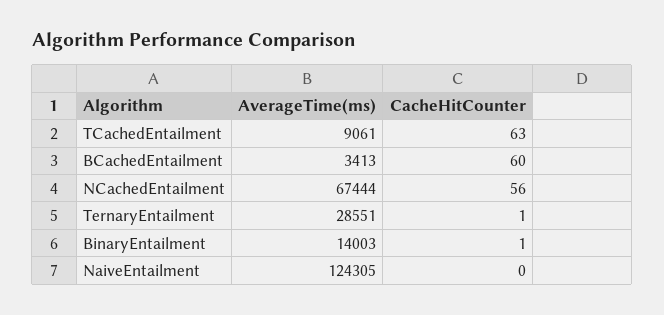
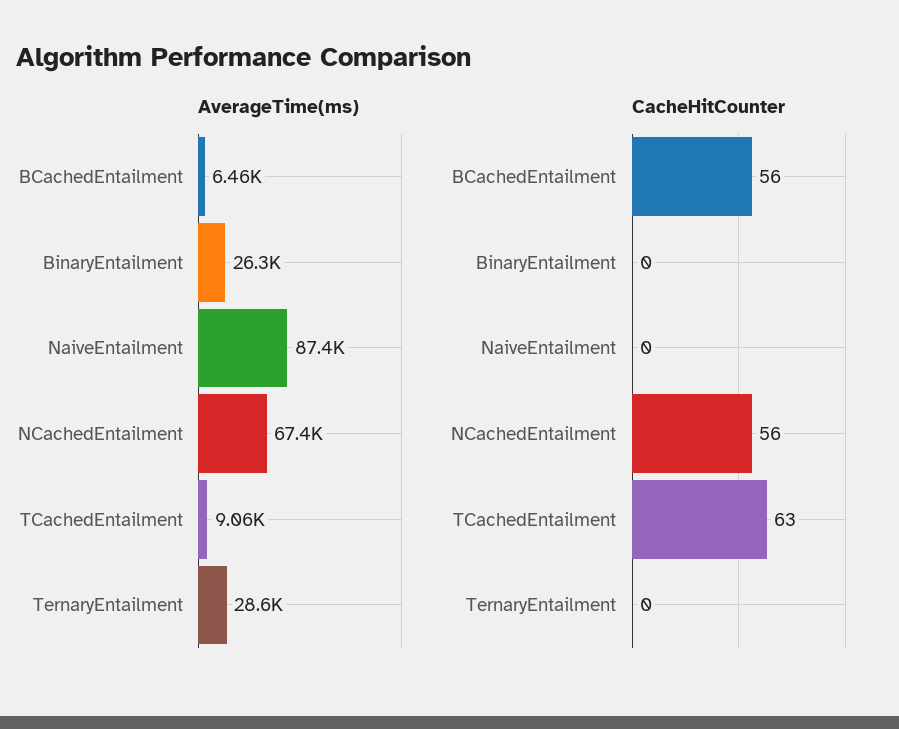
AverageTime(ms), BCachedEntailment: 3413 -> 6460
CacheHitCounter, BCachedEntailment: 60 -> 56
CacheHitCounter, TernaryEntailment: 1 -> 0
AverageTime(ms), BinaryEntailment: 14003 -> 26300
CacheHitCounter, BinaryEntailment: 1 -> 0
AverageTime(ms), NaiveEntailment: 124305 -> 87400

